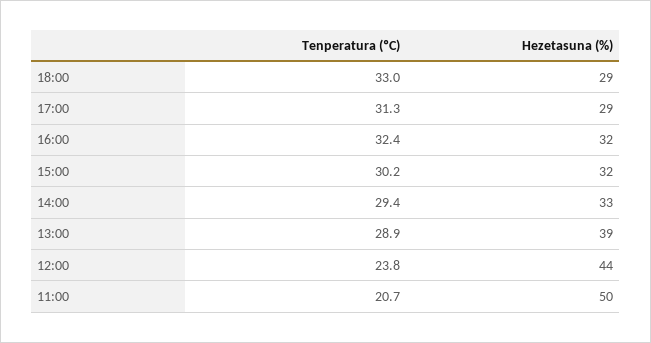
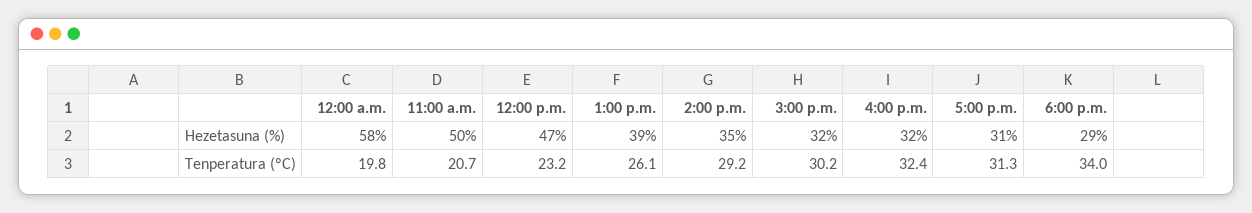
Tenperatura (ºC), 18:00: 33 -> 34
Hezetasuna (%), 17:00: 29 -> 31
Tenperatura (ºC), 14:00: 29.4 -> 29.2
Hezetasuna (%), 14:00: 33 -> 35
Tenperatura (ºC), 13:00: 28.9 -> 26.1
Tenperatura (ºC), 12:00: 23.8 -> 23.2
Hezetasuna (%), 12:00: 44 -> 47
Hezetasuna (%), 12:00 a.m.: none -> 58
Tenperatura (ºC), 12:00 a.m.: none -> 19.8

